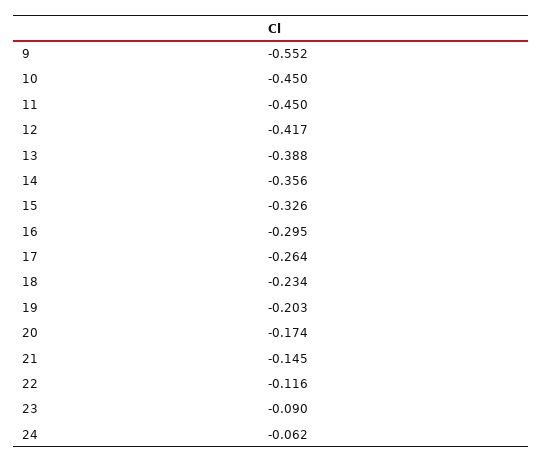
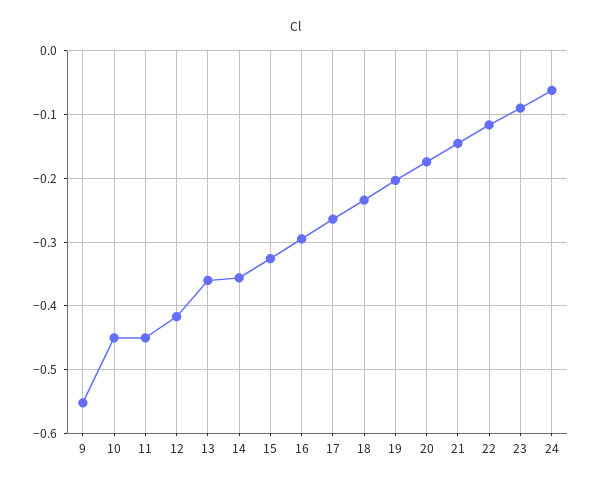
13: -0.388 -> -0.36

